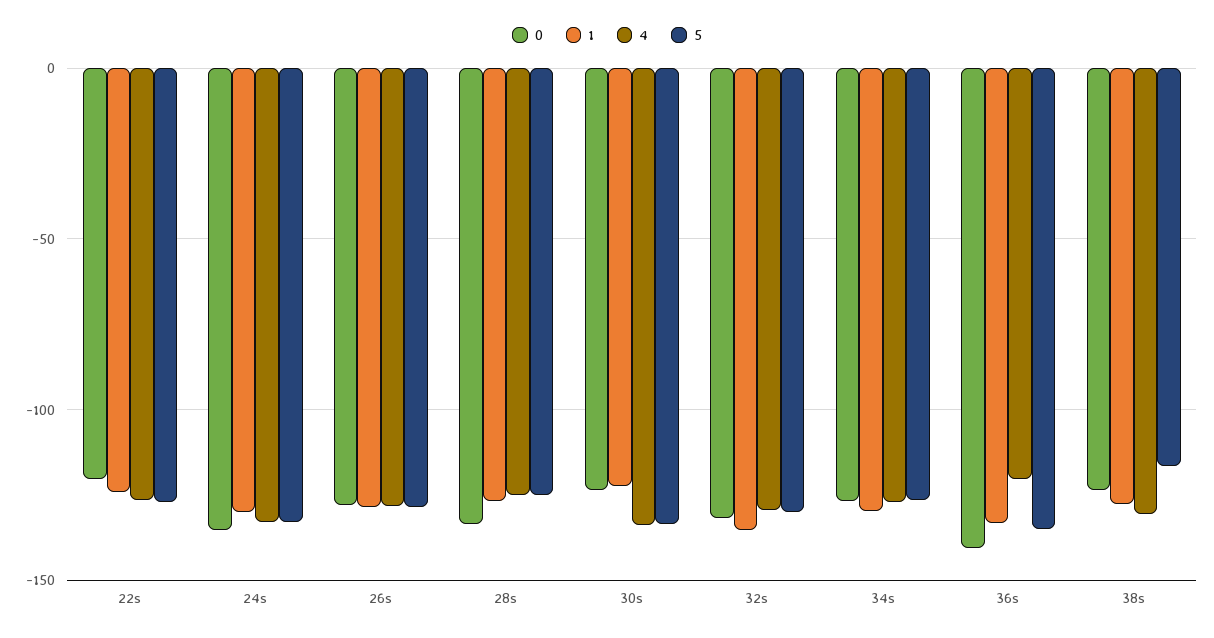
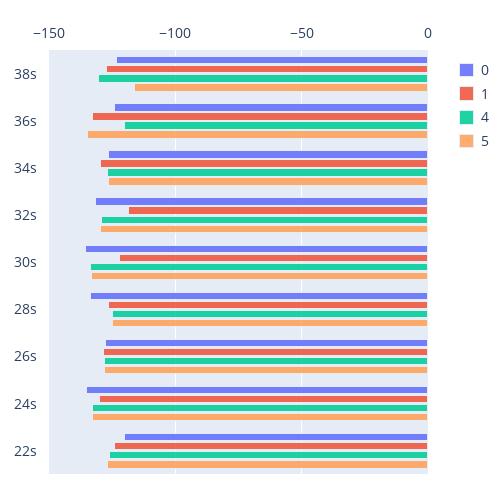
0, 30s: -125 -> -135
1, 32s: -135 -> -120
0, 36s: -140 -> -125

